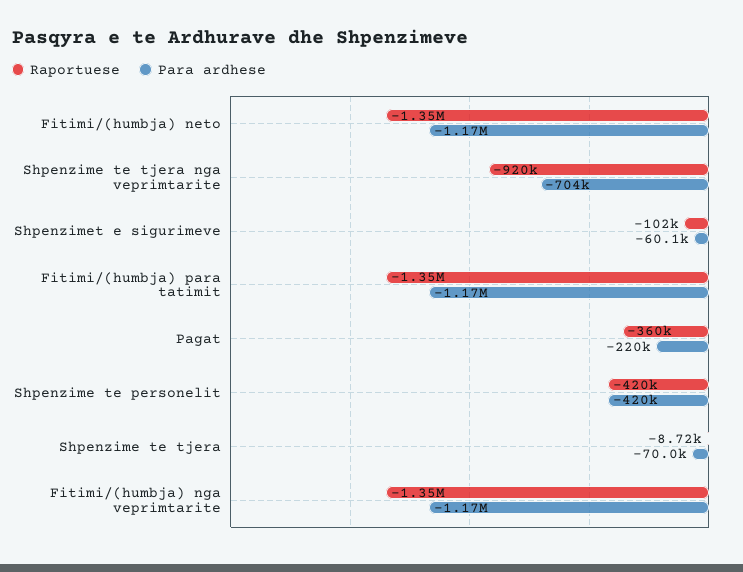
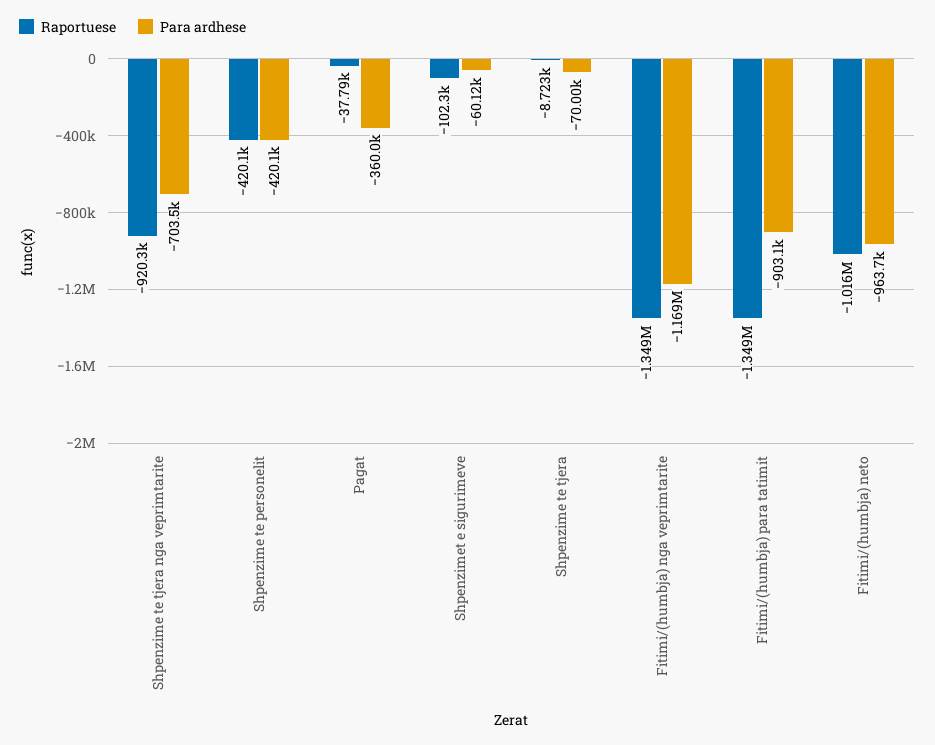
Raportuese, Fitimi/(humbja) neto: -1350000 -> -1016000
Para ardhese, Fitimi/(humbja) neto: -1170000 -> -963700
Para ardhese, Fitimi/(humbja) para tatimit: -1170000 -> -903100
Raportuese, Pagat: -360000 -> -37790
Para ardhese, Pagat: -220000 -> -360000

